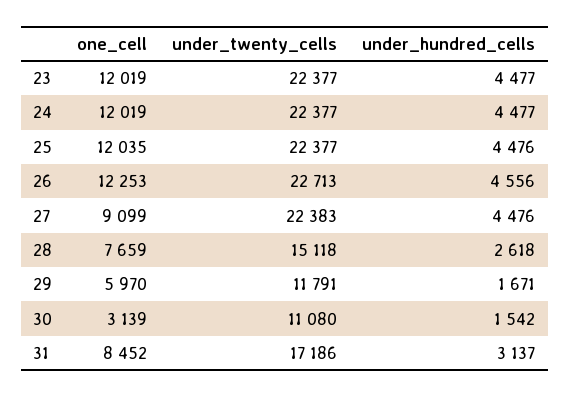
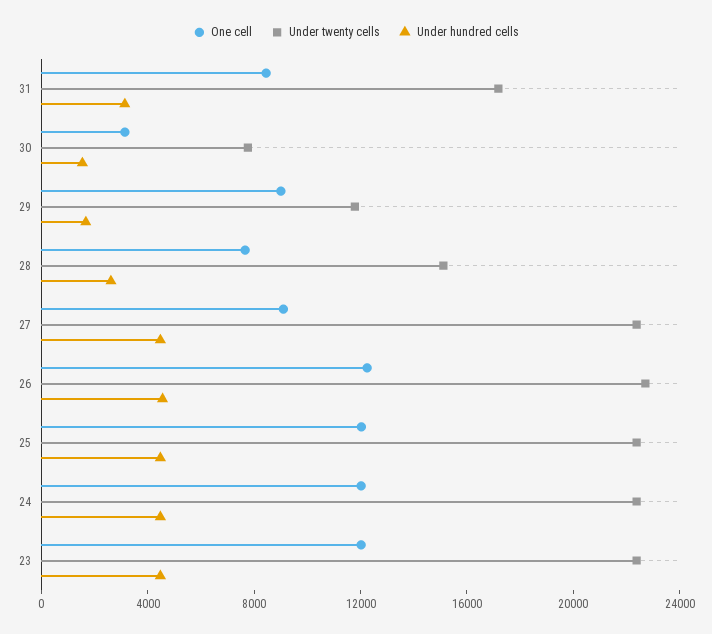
one_cell, 29: 5970 -> 9000
under_twenty_cells, 30: 11080 -> 8000

